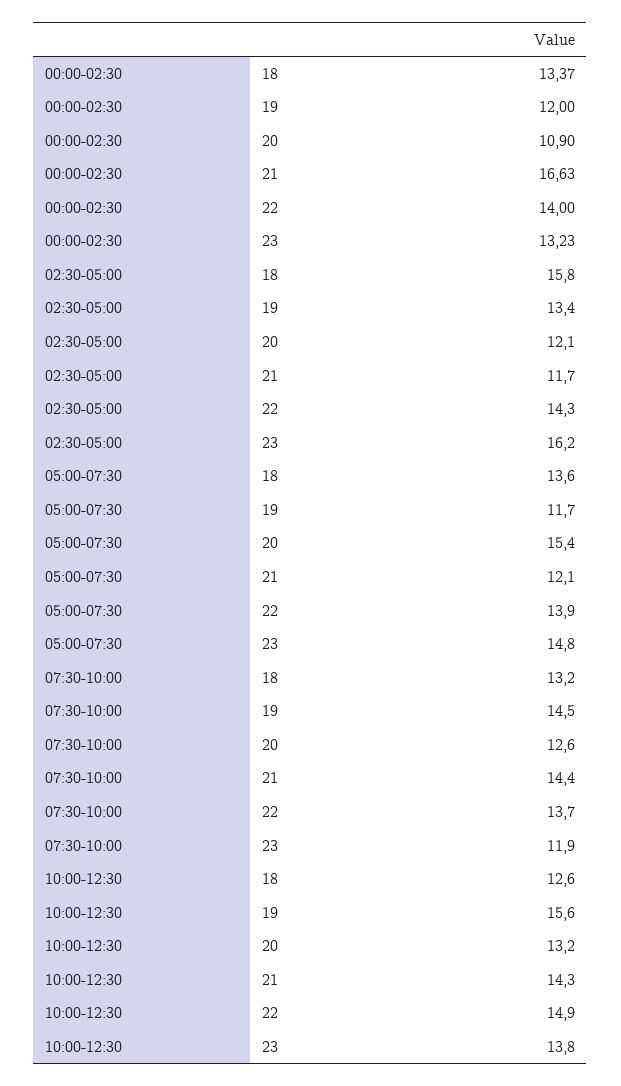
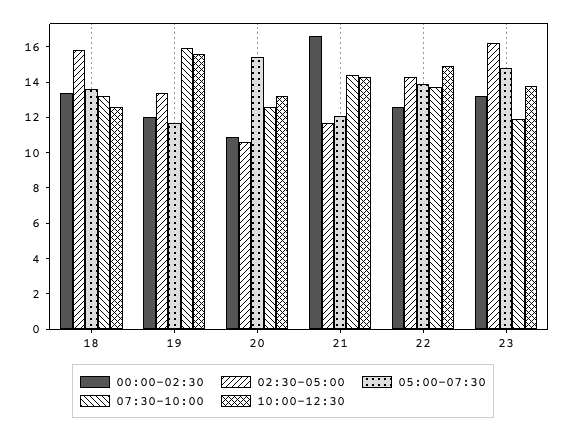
00:00-02:30, 22: 14 -> 12.5
02:30-05:00, 20: 12.1 -> 10.5
07:30-10:00, 19: 14.5 -> 16

